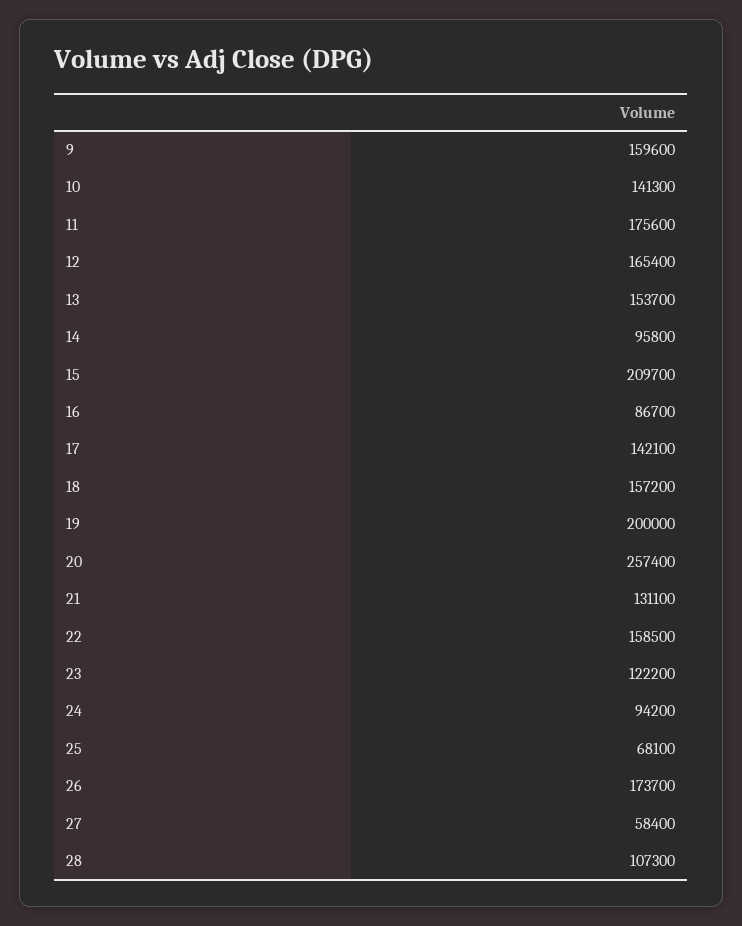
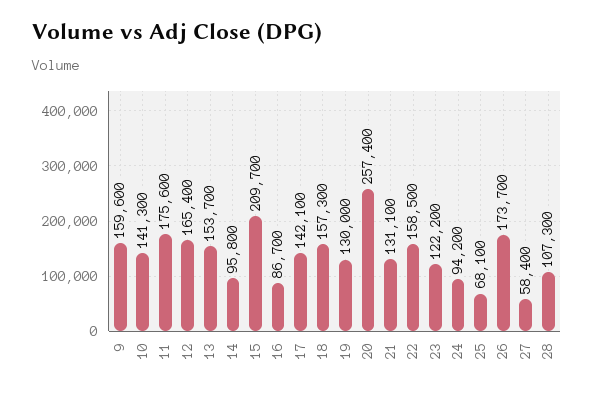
18: 157200 -> 157300
19: 200000 -> 130000

